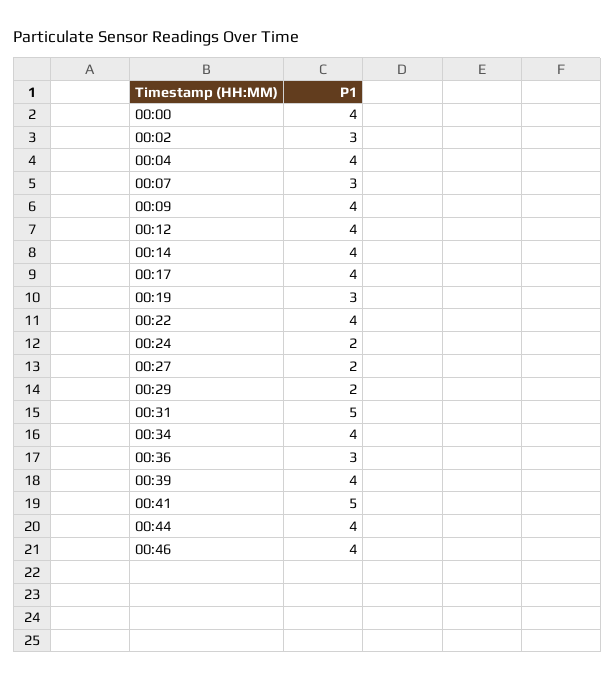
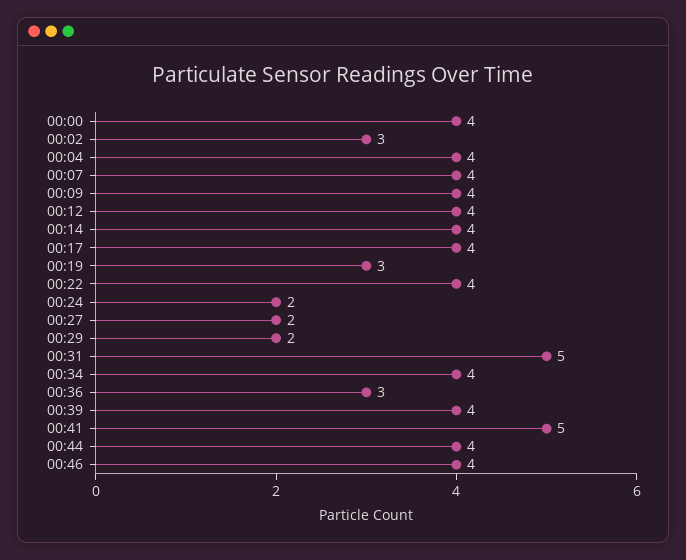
00:07: 3 -> 4

